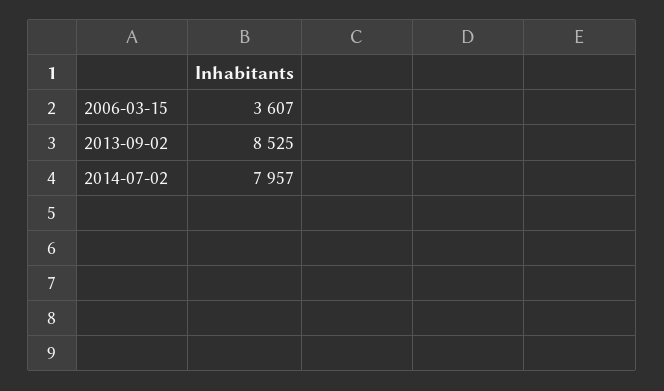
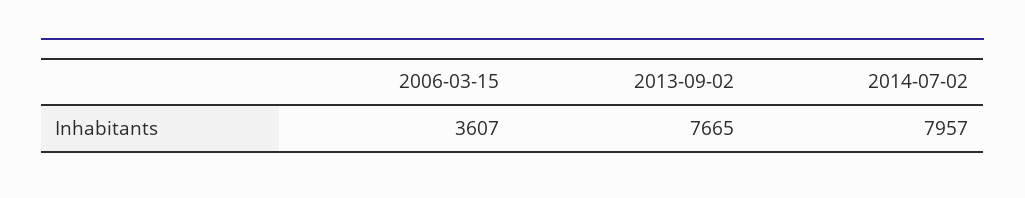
2013-09-02: 8525 -> 7665

